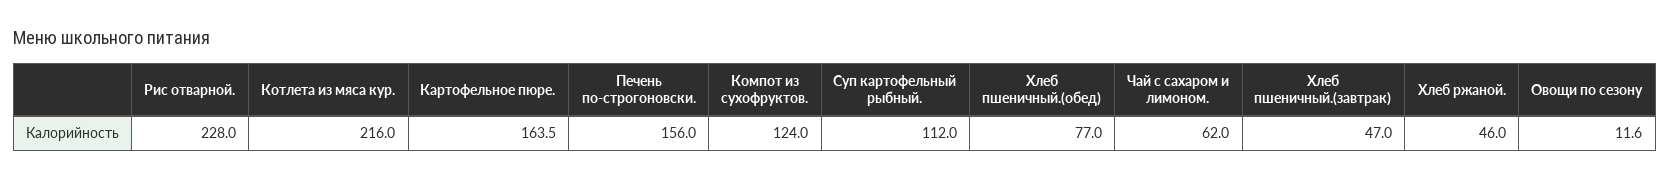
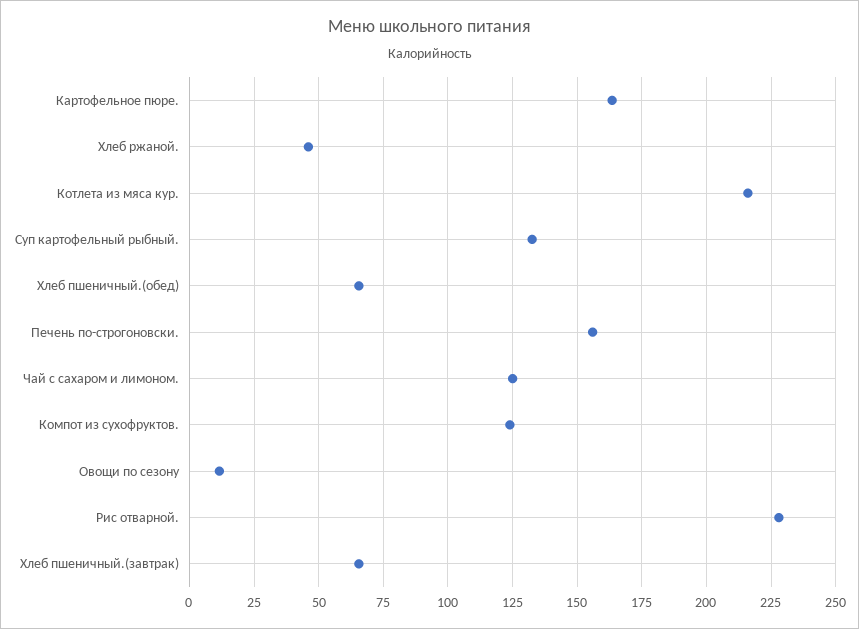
Суп картофельный рыбный.: 112 -> 132.5
Хлеб пшеничный.(обед): 77 -> 65
Чай с сахаром и лимоном.: 62 -> 125
Хлеб пшеничный.(завтрак): 47 -> 65

